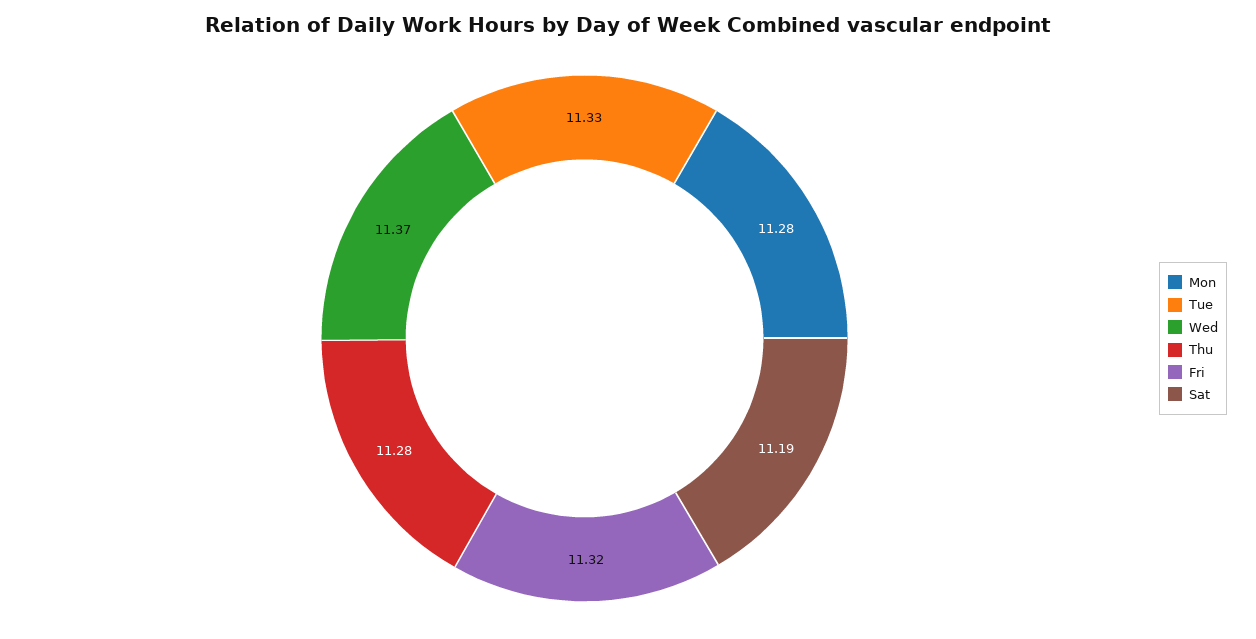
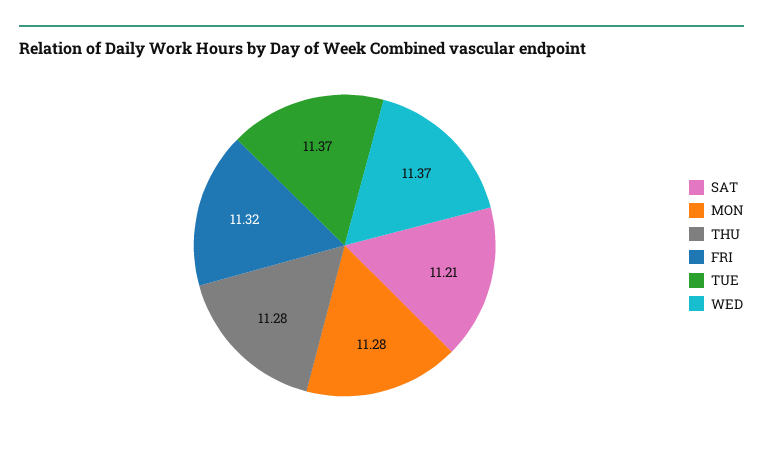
Tue: 11.33 -> 11.37
Sat: 11.19 -> 11.21

